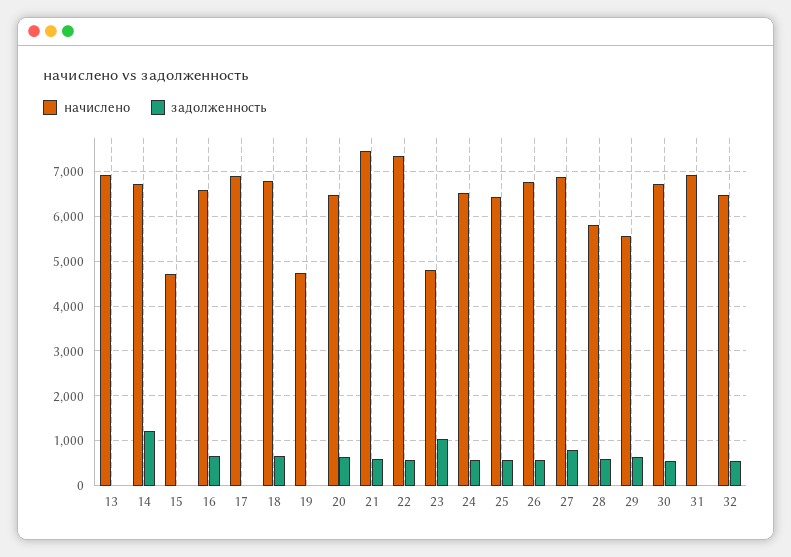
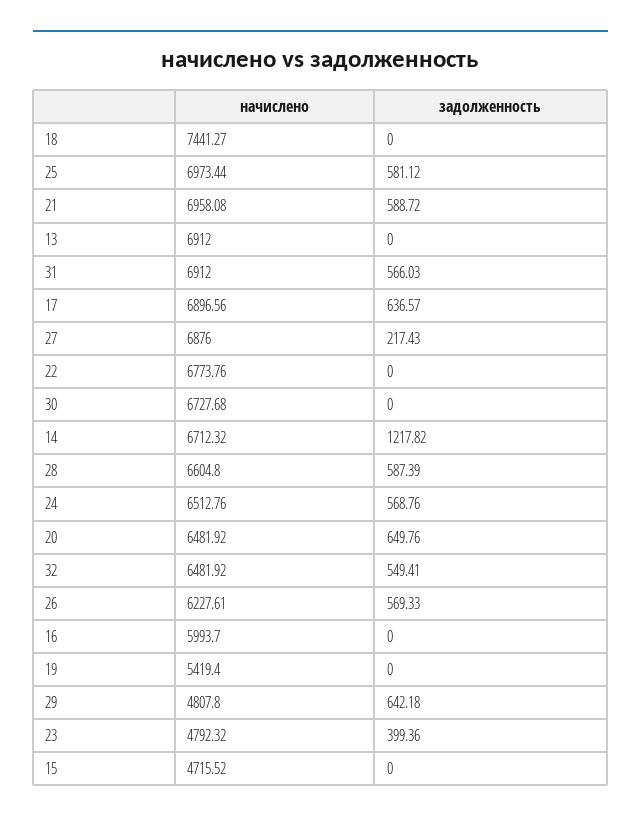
начислено, 16: 6600 -> 5993.7
задолженность, 16: 600 -> 0
задолженность, 17: 0 -> 636.57
начислено, 18: 6800 -> 7441.27
задолженность, 18: 600 -> 0
начислено, 19: 4800 -> 5419.4
начислено, 21: 7400 -> 6958.08
начислено, 22: 7400 -> 6773.76
задолженность, 22: 600 -> 0
задолженность, 23: 1000 -> 399.36
начислено, 25: 6400 -> 6973.44
начислено, 26: 6800 -> 6227.61
задолженность, 27: 800 -> 217.43
начислено, 28: 5800 -> 6604.8
начислено, 29: 5600 -> 4807.8
задолженность, 30: 600 -> 0
задолженность, 31: 0 -> 566.03

